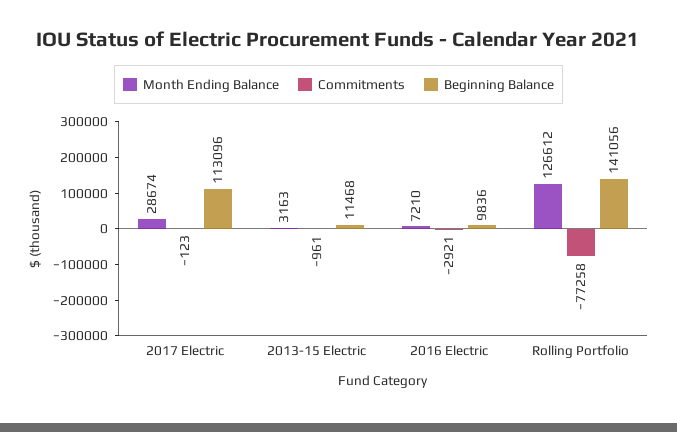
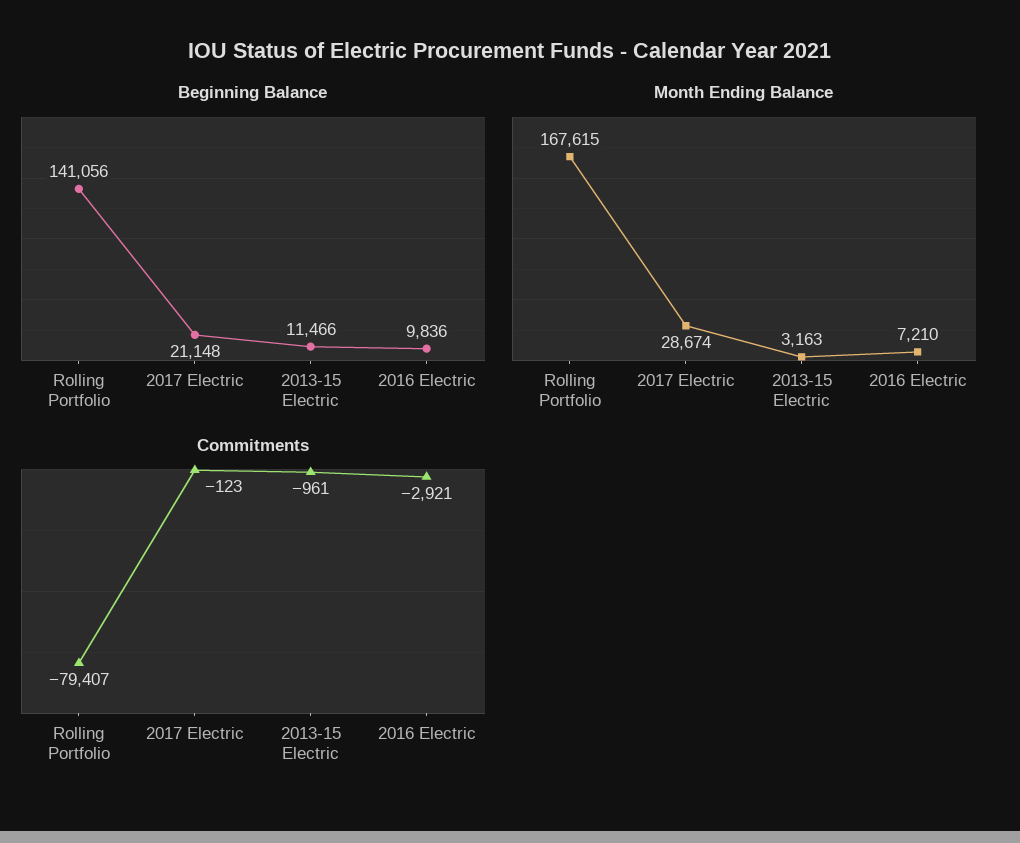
Beginning Balance, 2017 Electric: 113096 -> 21148
Beginning Balance, 2013-15 Electric: 11468 -> 11466
Month Ending Balance, Rolling Portfolio: 126612 -> 167615
Commitments, Rolling Portfolio: -77258 -> -79407

